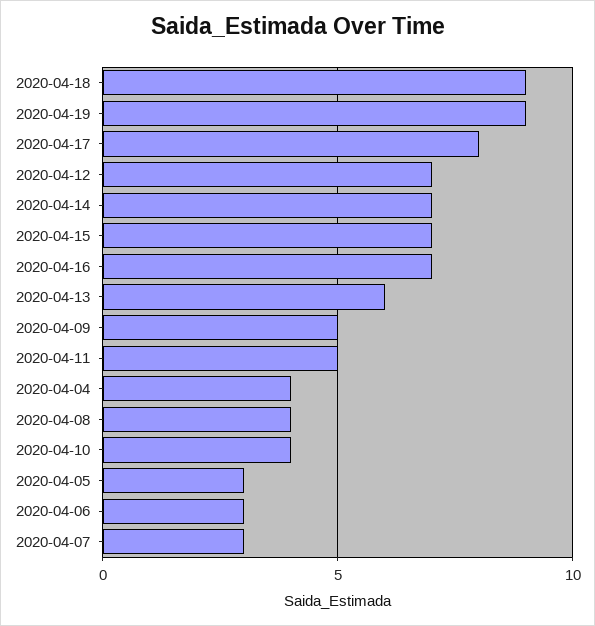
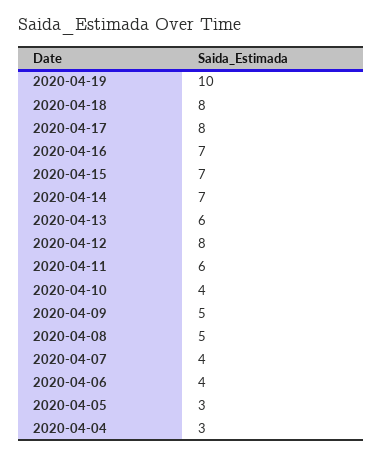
2020-04-18: 9 -> 8
2020-04-19: 9 -> 10
2020-04-12: 7 -> 8
2020-04-11: 5 -> 6
2020-04-04: 4 -> 3
2020-04-08: 4 -> 5
2020-04-06: 3 -> 4
2020-04-07: 3 -> 4

